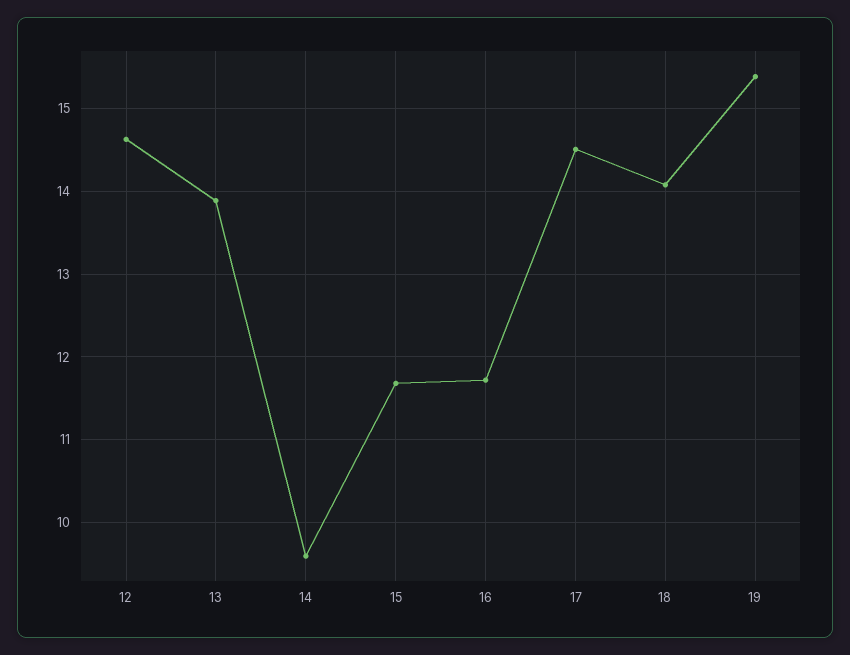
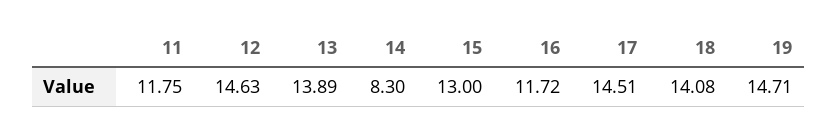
14: 9.6 -> 8.3
15: 11.7 -> 13
19: 15.4 -> 14.71
11: none -> 11.75

